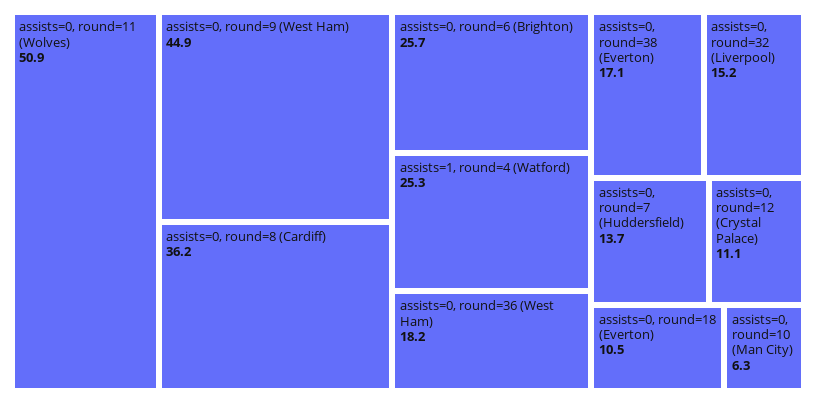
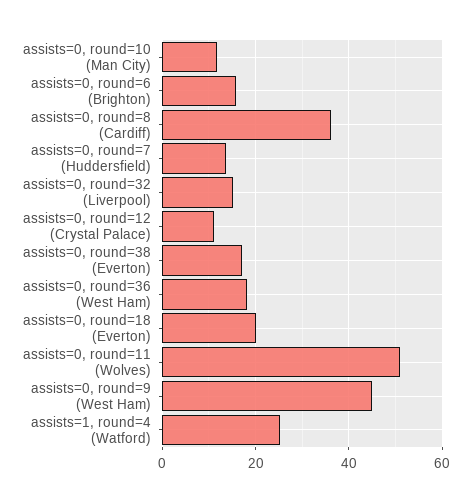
assists=0, round=6 (Brighton): 25.7 -> 16
assists=0, round=18 (Everton): 10.5 -> 20
assists=0, round=10 (Man City): 6.3 -> 12

